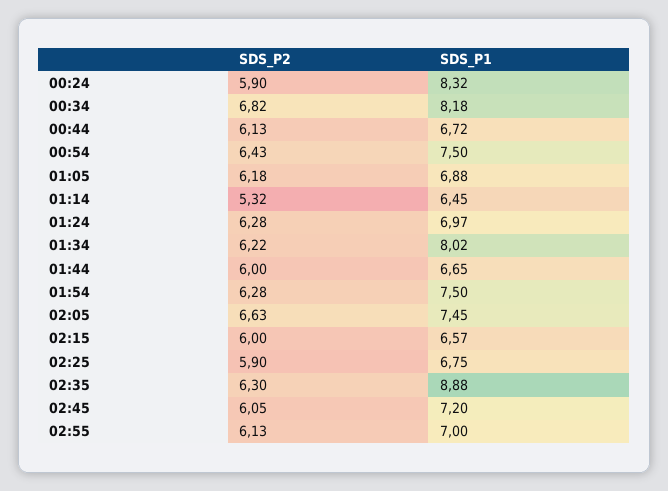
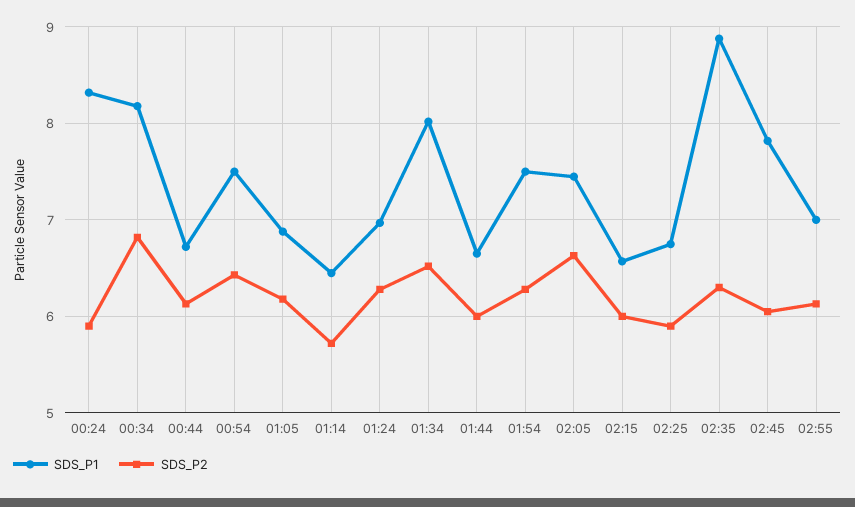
SDS_P2, 01:14: 5.32 -> 5.7
SDS_P2, 01:34: 6.22 -> 6.5
SDS_P1, 02:45: 7.2 -> 7.8

